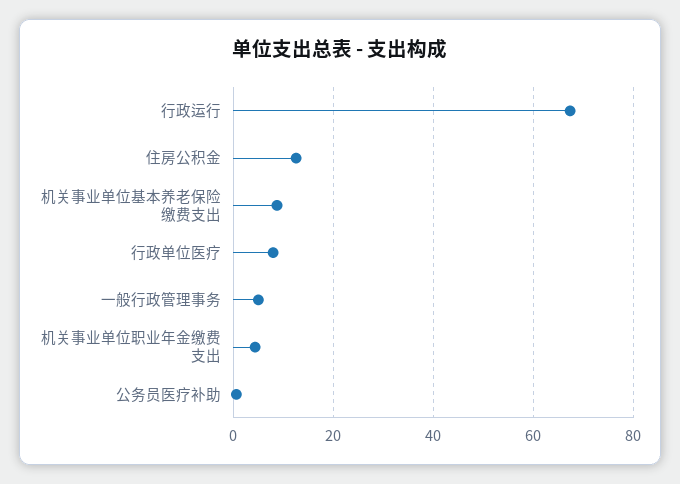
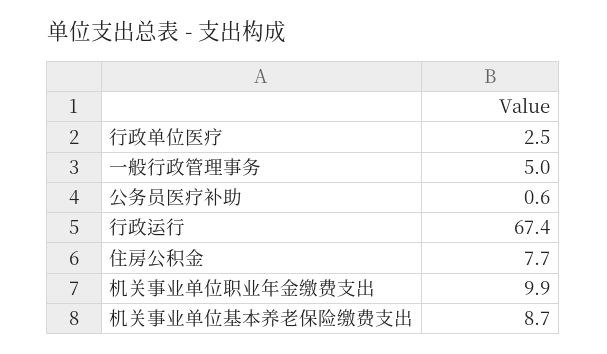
住房公积金: 12 -> 7.7
行政单位医疗: 8 -> 2.5
机关事业单位职业年金缴费支出: 4 -> 9.9

